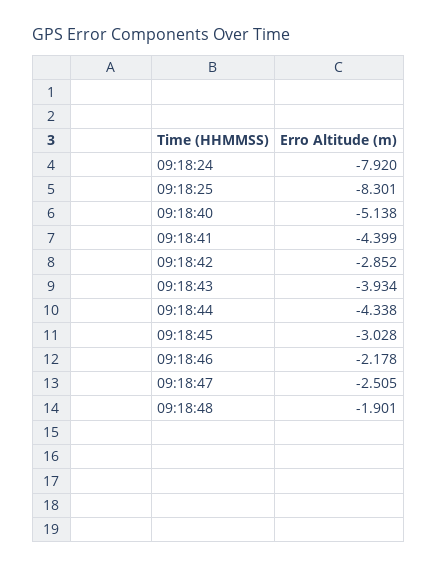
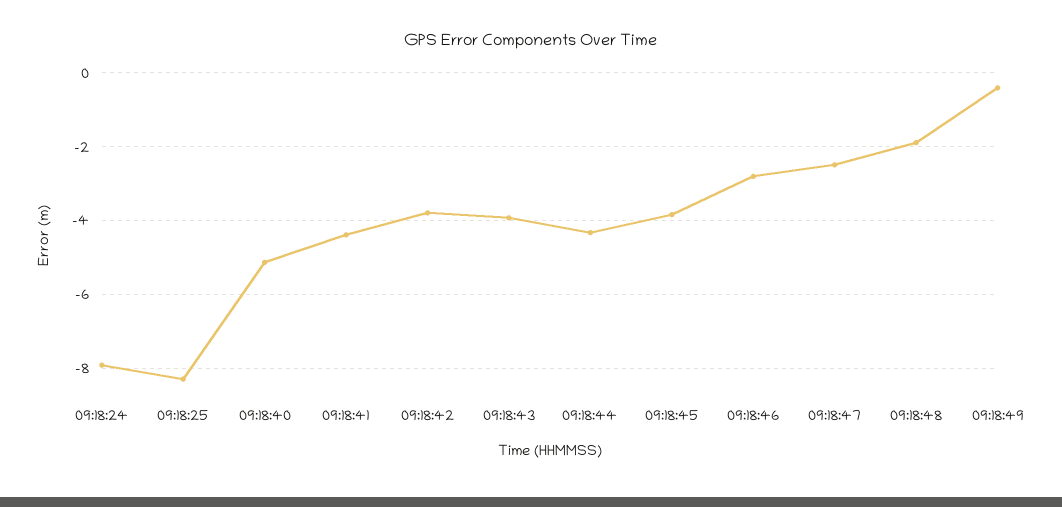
09:18:42: -2.852 -> -3.8
09:18:45: -3.028 -> -3.8
09:18:46: -2.178 -> -2.8
09:18:49: none -> -0.4

